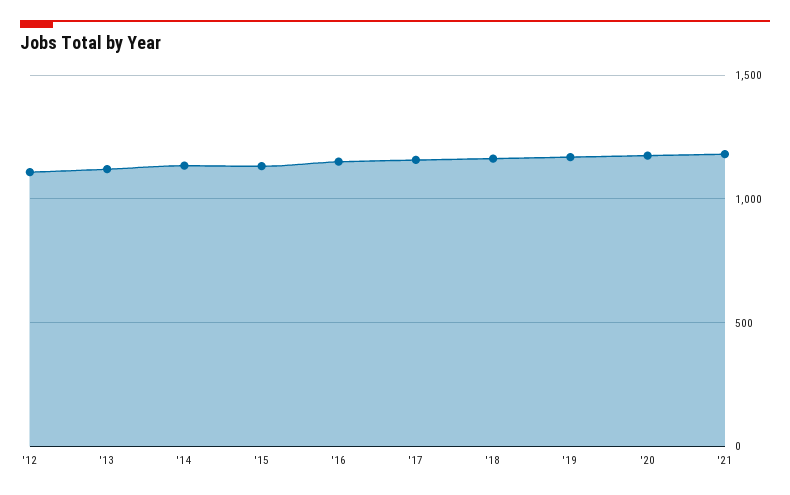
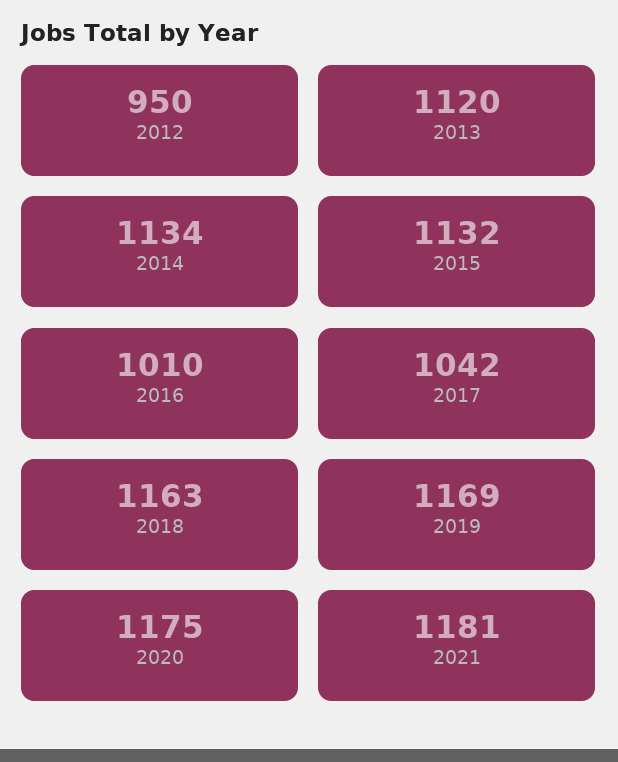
'12: 1100 -> 950
'16: 1150 -> 1010
'17: 1150 -> 1042

